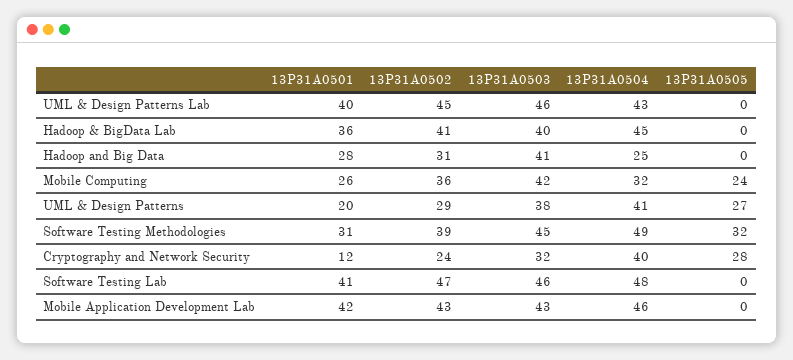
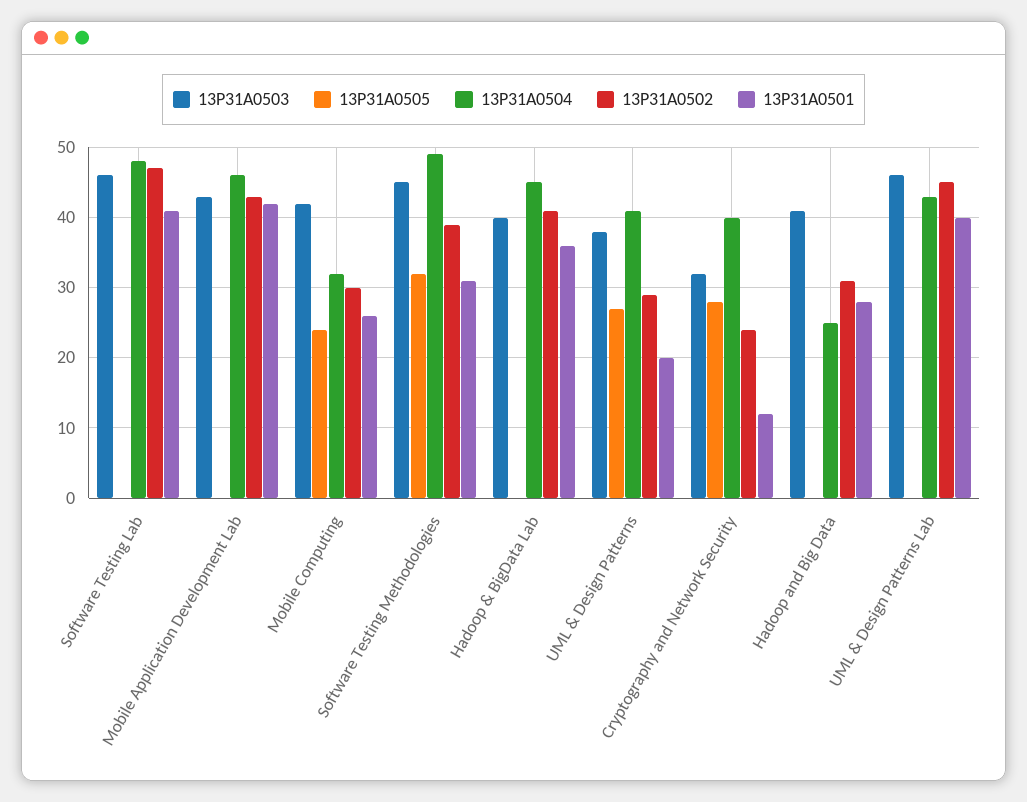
13P31A0502, Mobile Computing: 36 -> 30

